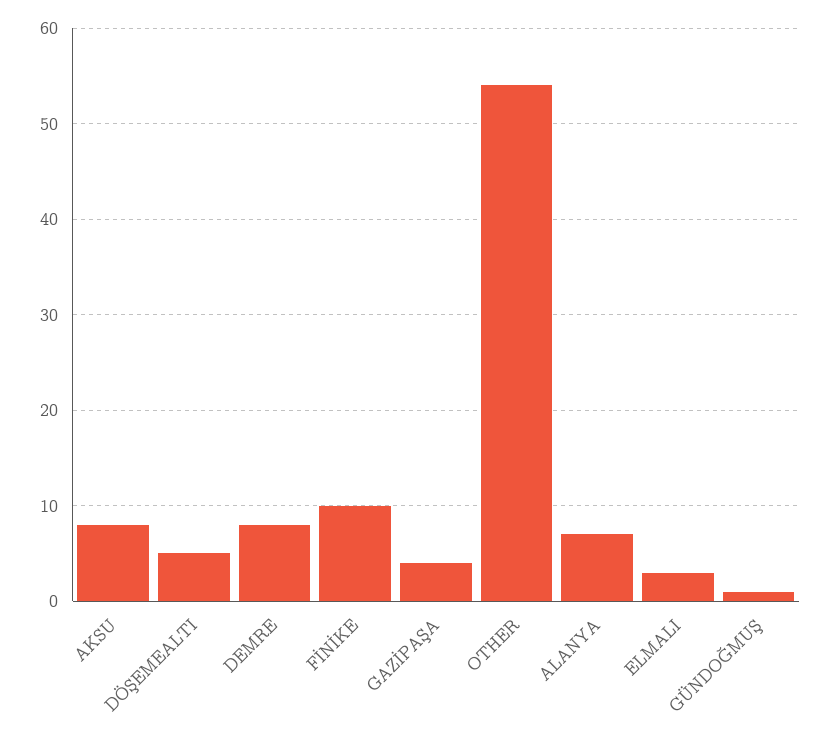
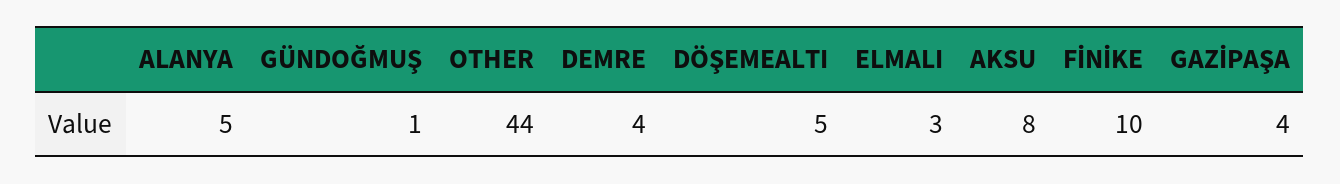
DEMRE: 8 -> 4
OTHER: 54 -> 44
ALANYA: 7 -> 5

